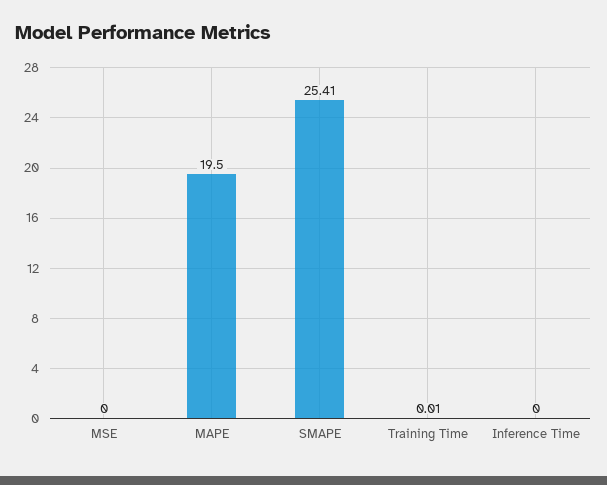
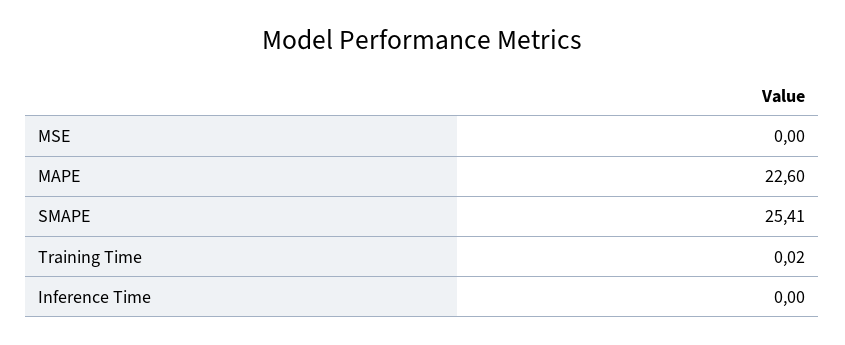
MAPE: 19.5 -> 22.6
Training Time: 0.01 -> 0.02

